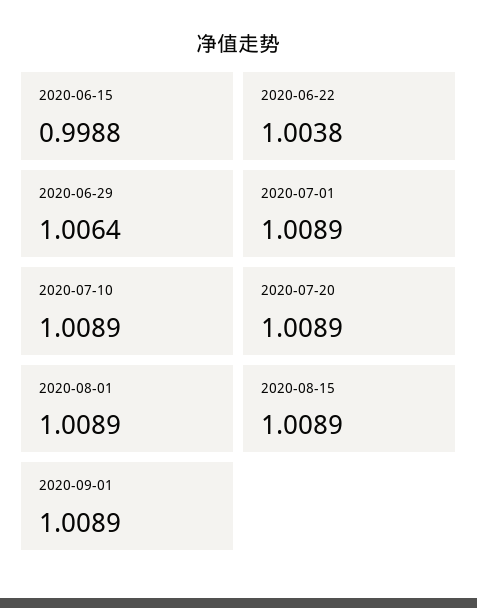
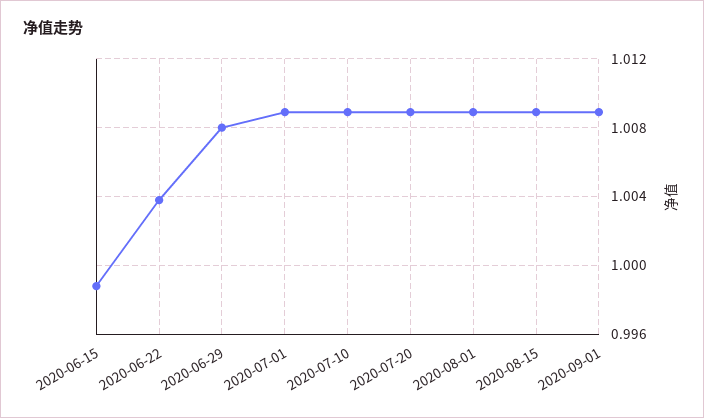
2020-06-29: 1.0064 -> 1.008

